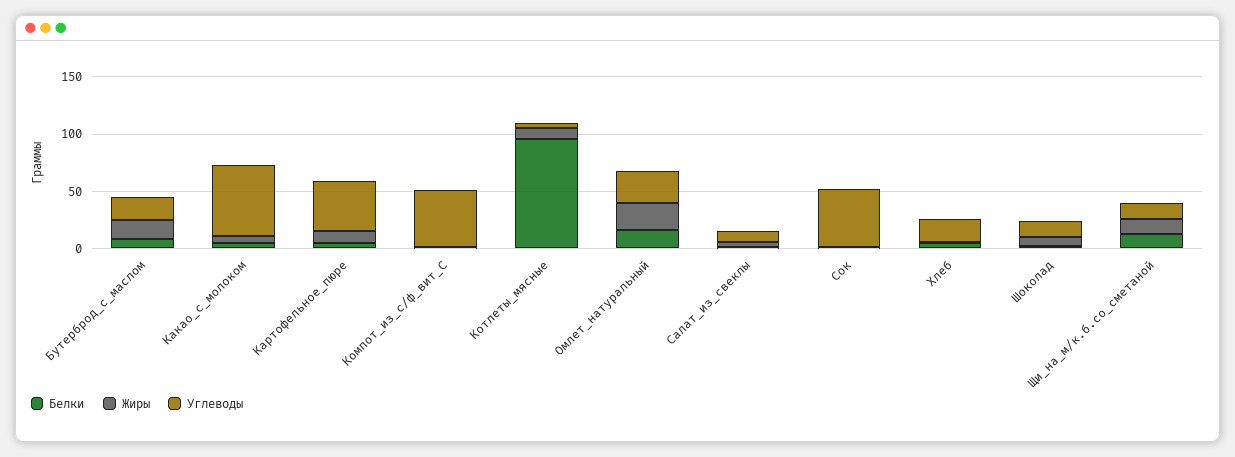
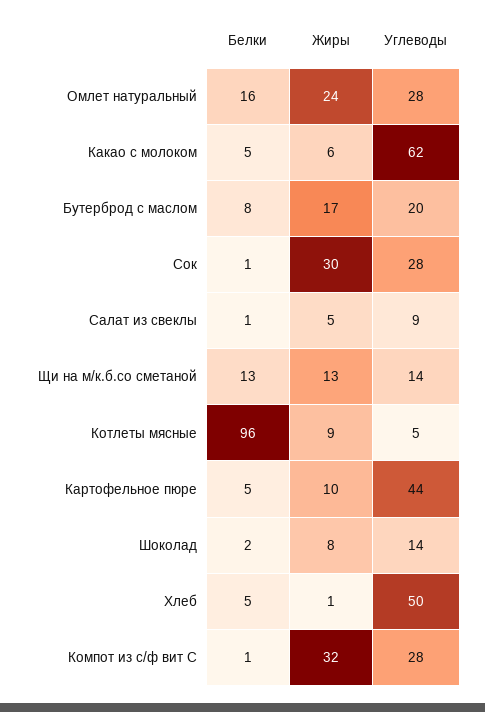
Жиры, Компот_из_с/ф_вит_С: 0 -> 32
Углеводы, Компот_из_с/ф_вит_С: 50 -> 28
Жиры, Сок: 0 -> 30
Углеводы, Сок: 50 -> 28
Углеводы, Хлеб: 20 -> 50

